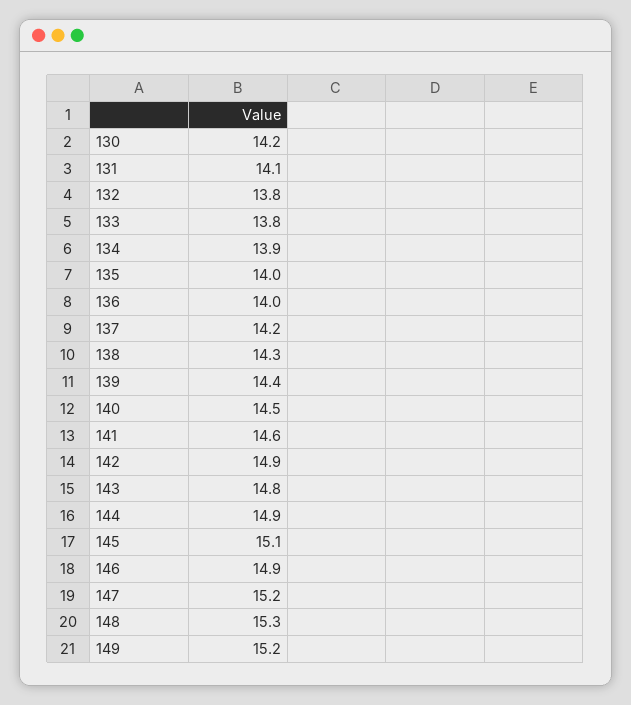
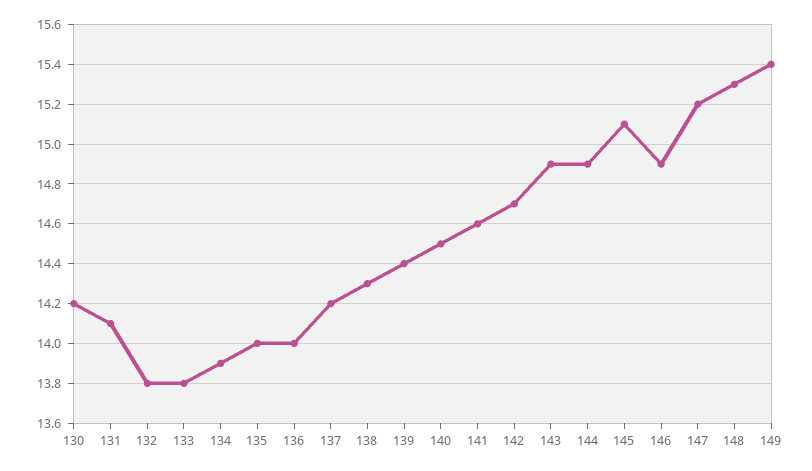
142: 14.9 -> 14.7
143: 14.8 -> 14.9
149: 15.2 -> 15.4

